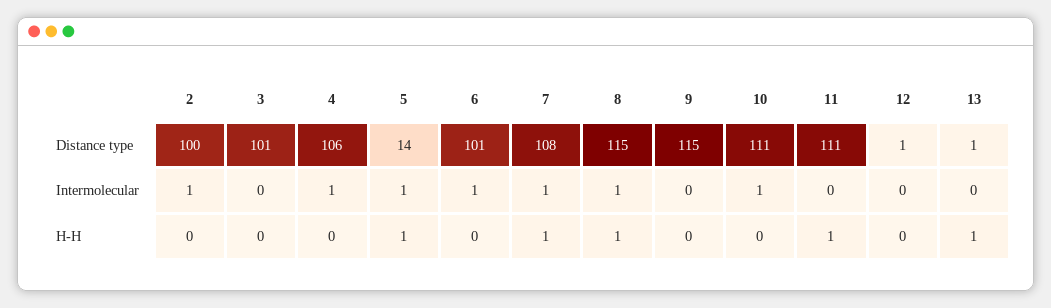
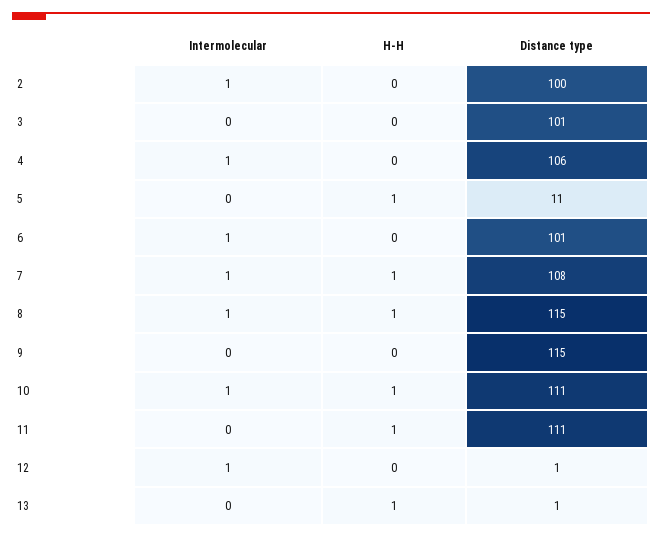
5, Distance type: 14 -> 11
5, Intermolecular: 1 -> 0
12, Intermolecular: 0 -> 1
10, H-H: 0 -> 1

